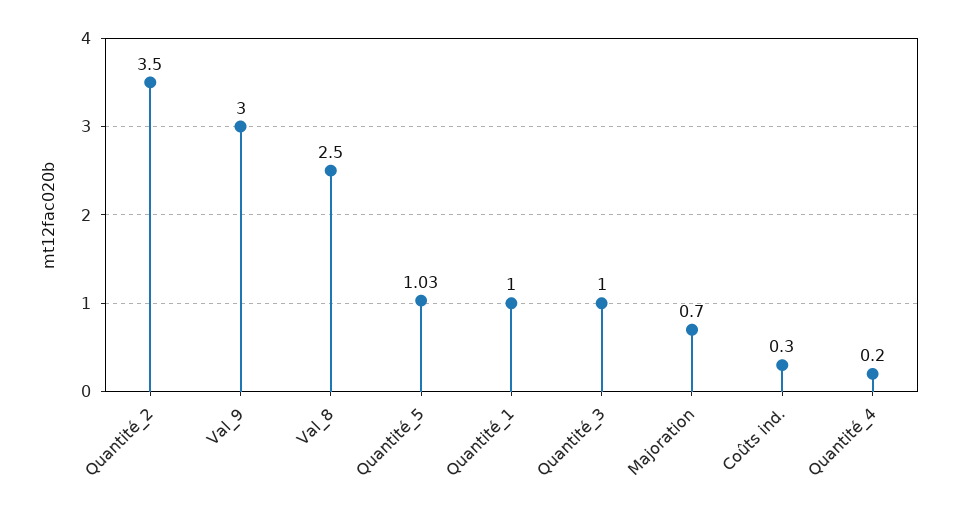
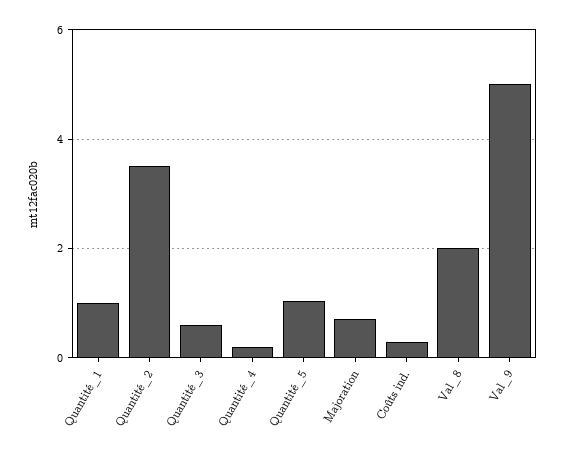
Val_9: 3 -> 5
Val_8: 2.5 -> 2
Quantité_3: 1 -> 0.6

